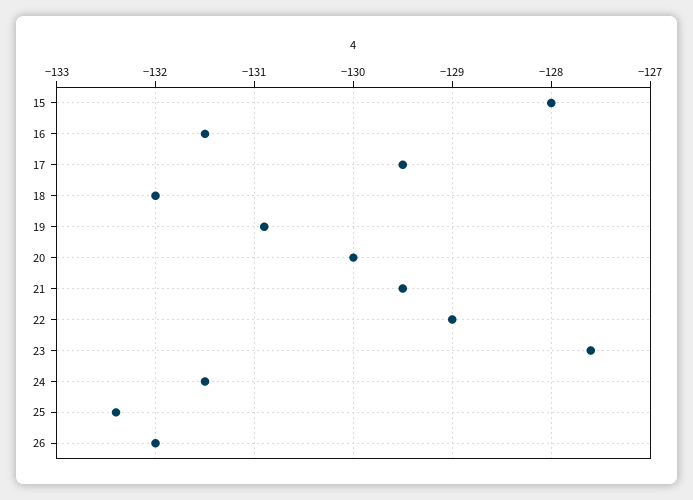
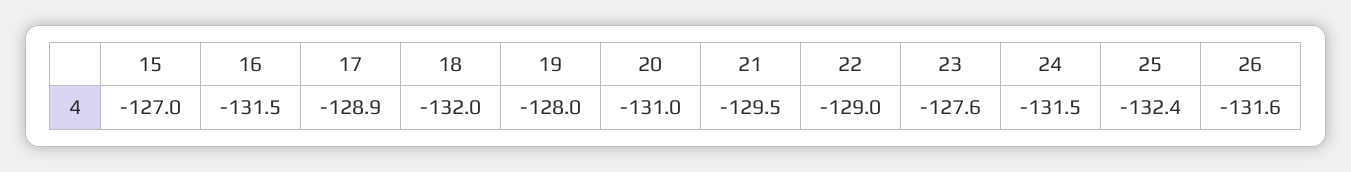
15: -128 -> -127
17: -129.5 -> -128.9
19: -130.9 -> -128
20: -130 -> -131
26: -132 -> -131.6

